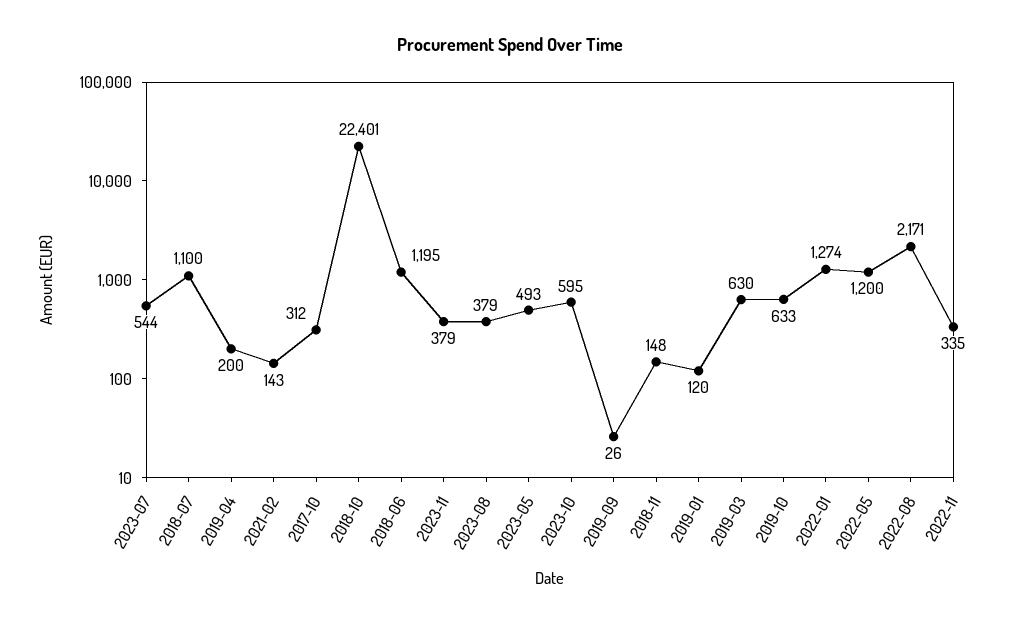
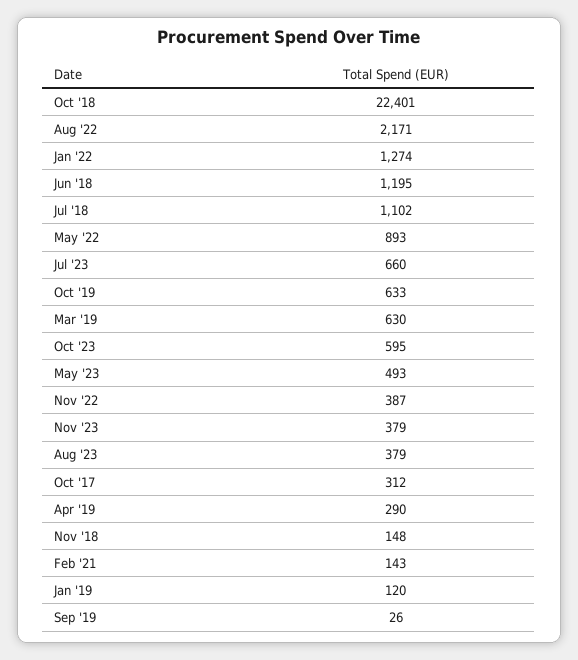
2023-07: 544 -> 660
2018-07: 1100 -> 1102
2019-04: 200 -> 290
2022-05: 1200 -> 893
2022-11: 335 -> 387

